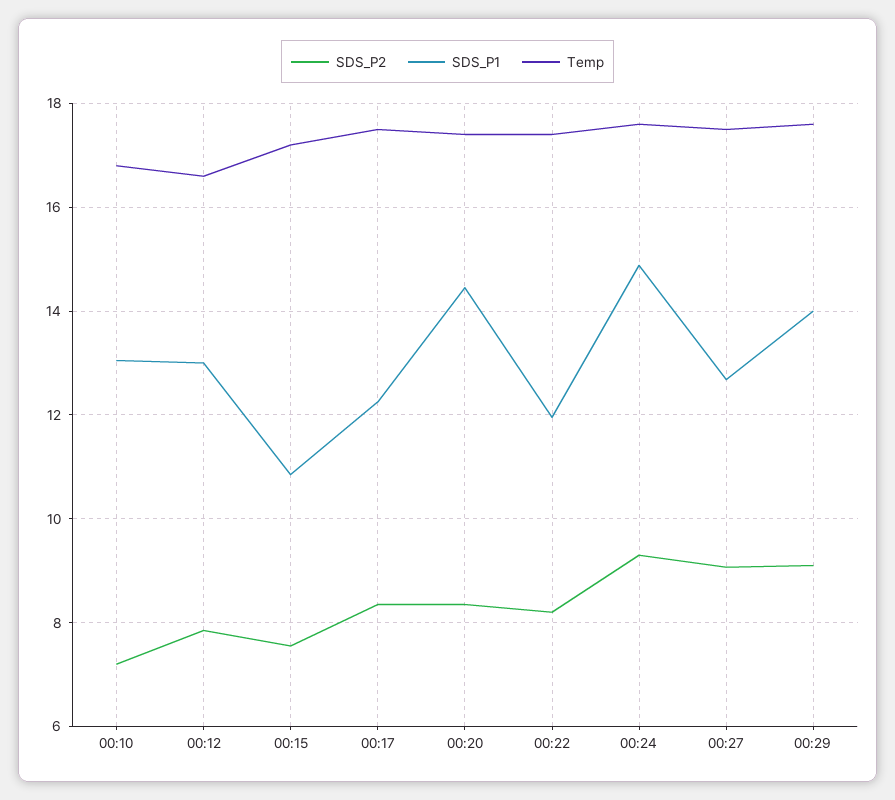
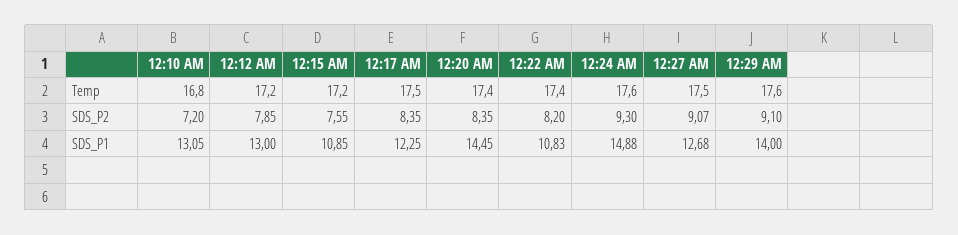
Temp, 00:12: 16.6 -> 17.2
SDS_P1, 00:22: 12 -> 10.83

